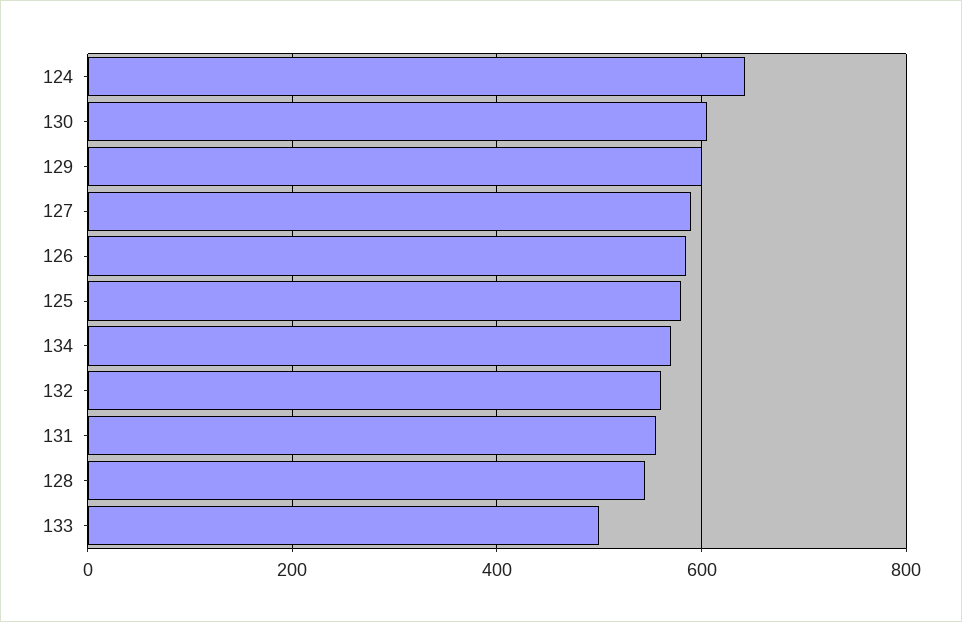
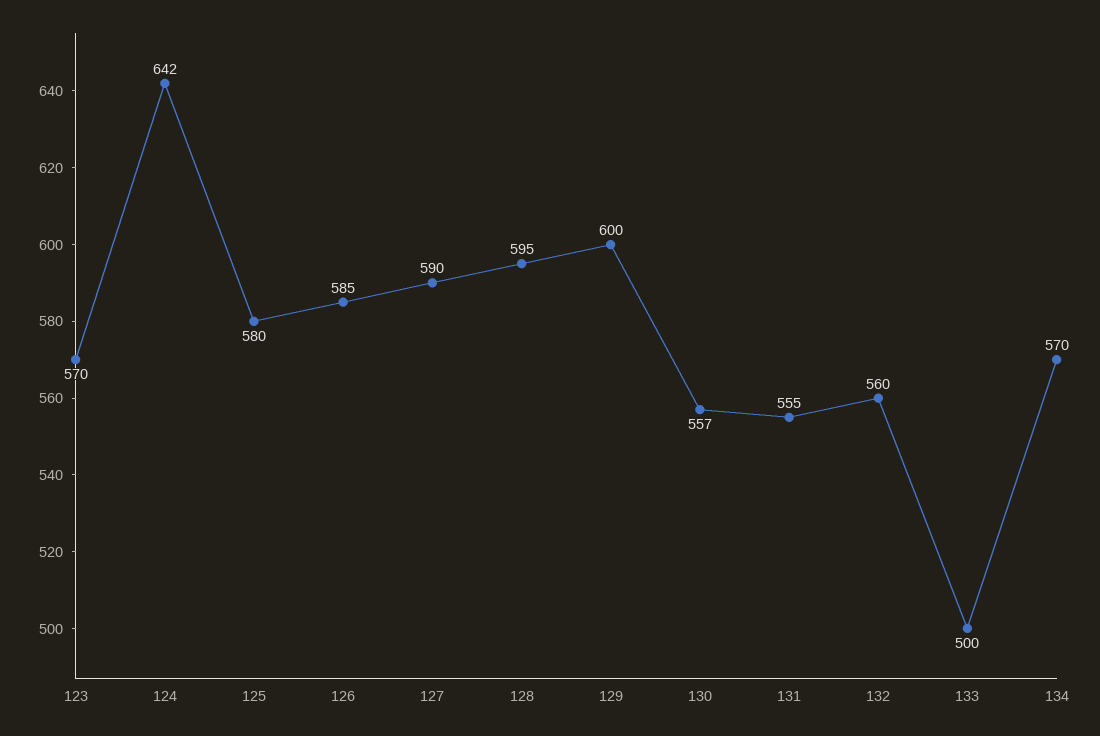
130: 600 -> 557
128: 540 -> 595
123: none -> 570

